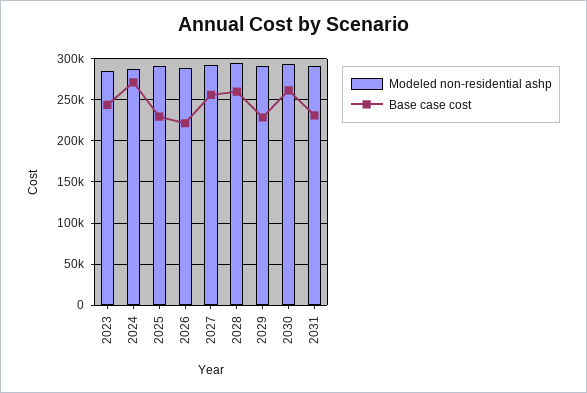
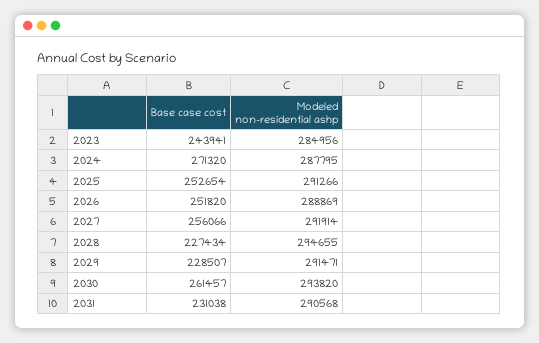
Base case cost, 2025: 230000 -> 252654
Base case cost, 2026: 220000 -> 251820
Base case cost, 2028: 260000 -> 227434

